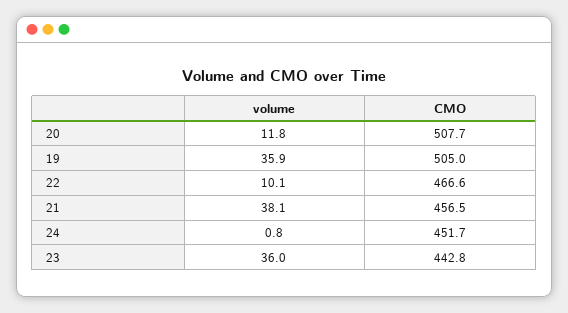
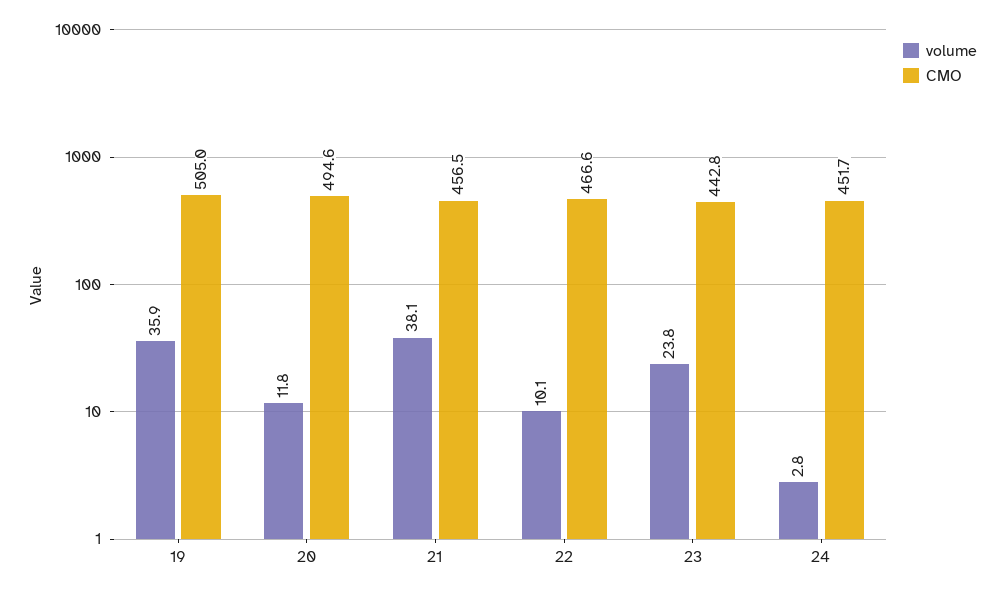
CMO, 20: 507.7 -> 494.6
volume, 24: 0.8 -> 2.8
volume, 23: 36 -> 23.8

